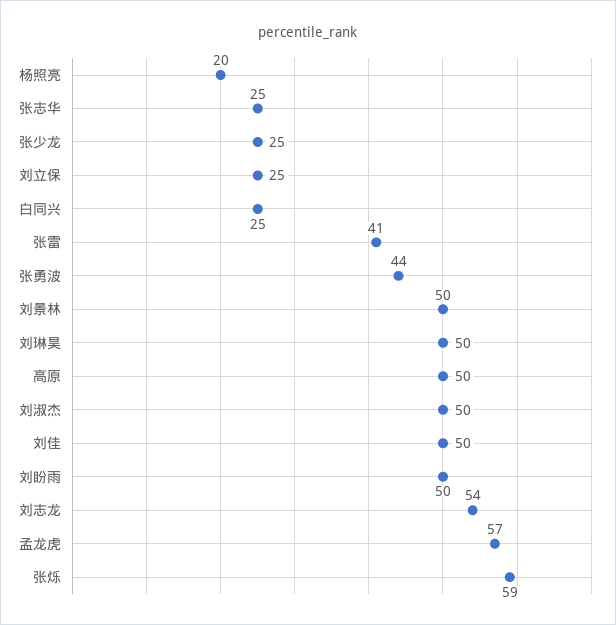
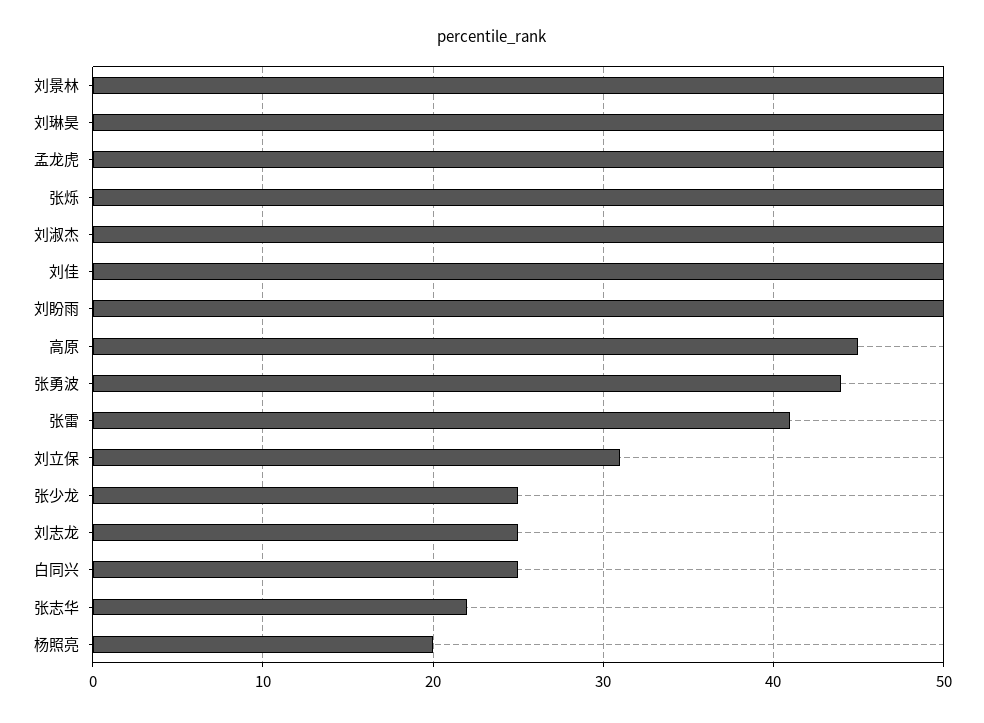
张志华: 25 -> 22
刘立保: 25 -> 31
高原: 50 -> 45
刘志龙: 54 -> 25
孟龙虎: 57 -> 50
张烁: 59 -> 50

